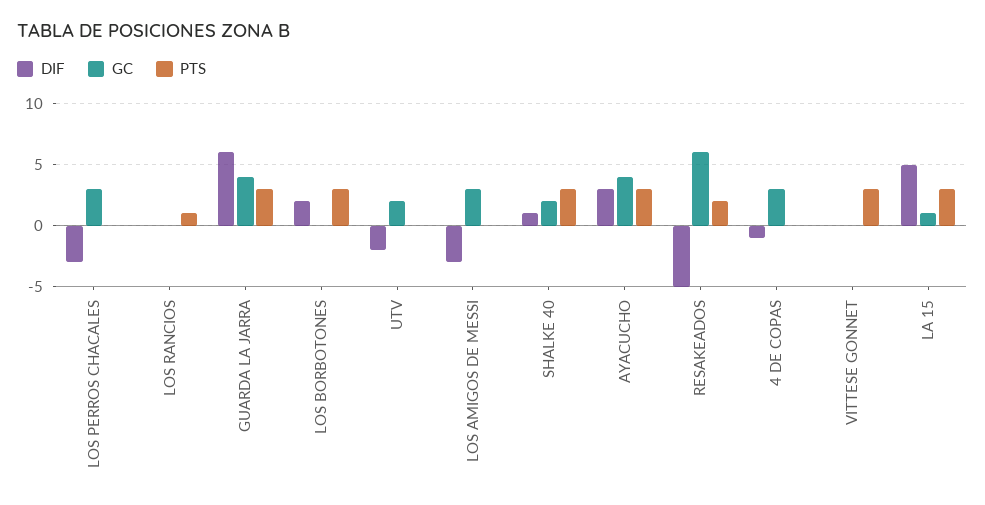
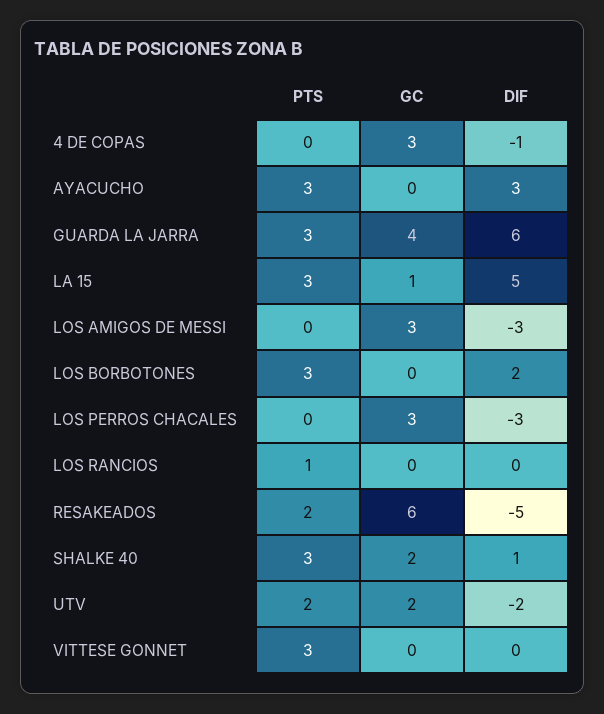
PTS, UTV: 0 -> 2
GC, AYACUCHO: 4 -> 0

